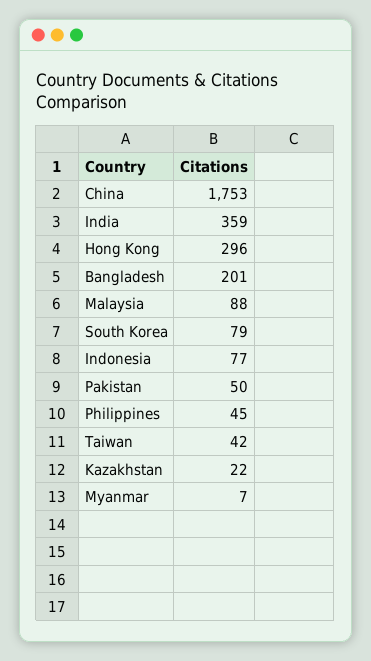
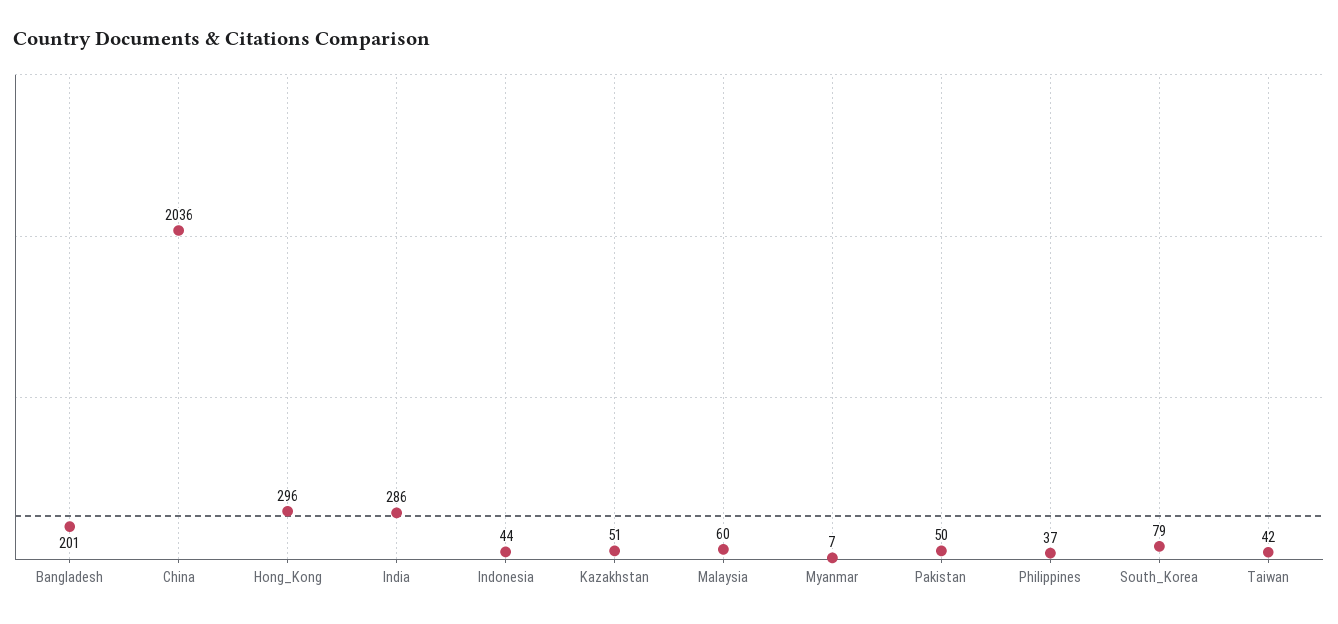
China: 1753 -> 2036
India: 359 -> 286
Malaysia: 88 -> 60
Indonesia: 77 -> 44
Philippines: 45 -> 37
Kazakhstan: 22 -> 51

